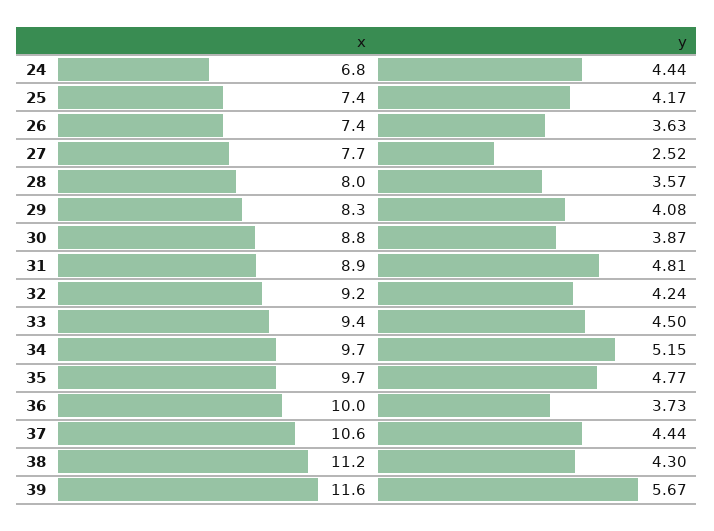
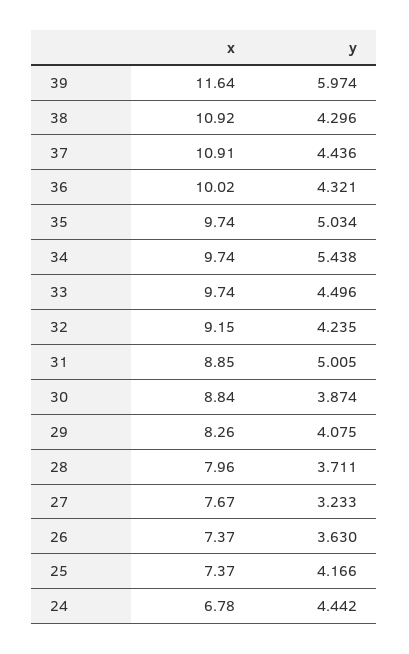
y, 27: 2.52 -> 3.233
y, 28: 3.57 -> 3.711
y, 31: 4.81 -> 5.005
x, 33: 9.4 -> 9.74
y, 34: 5.15 -> 5.438
y, 35: 4.77 -> 5.034
y, 36: 3.73 -> 4.321
x, 37: 10.6 -> 10.91
x, 38: 11.2 -> 10.92
y, 39: 5.67 -> 5.974

